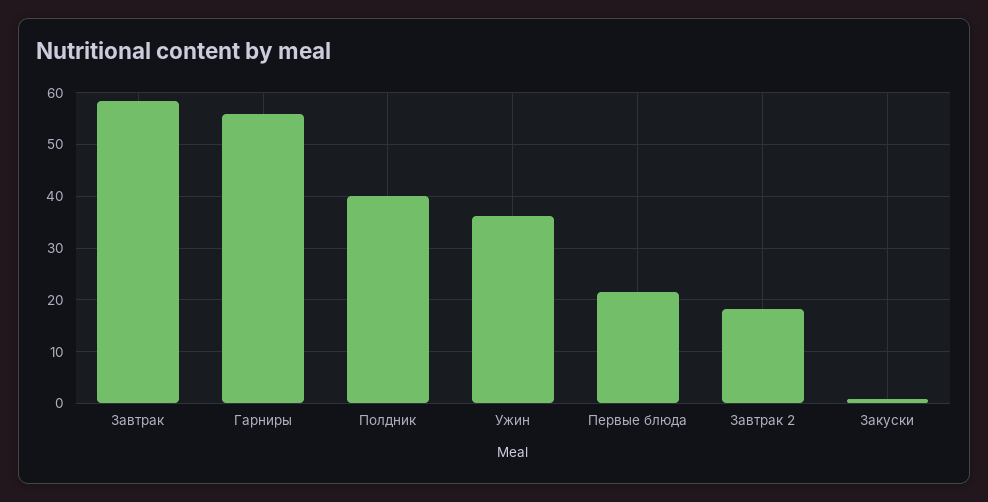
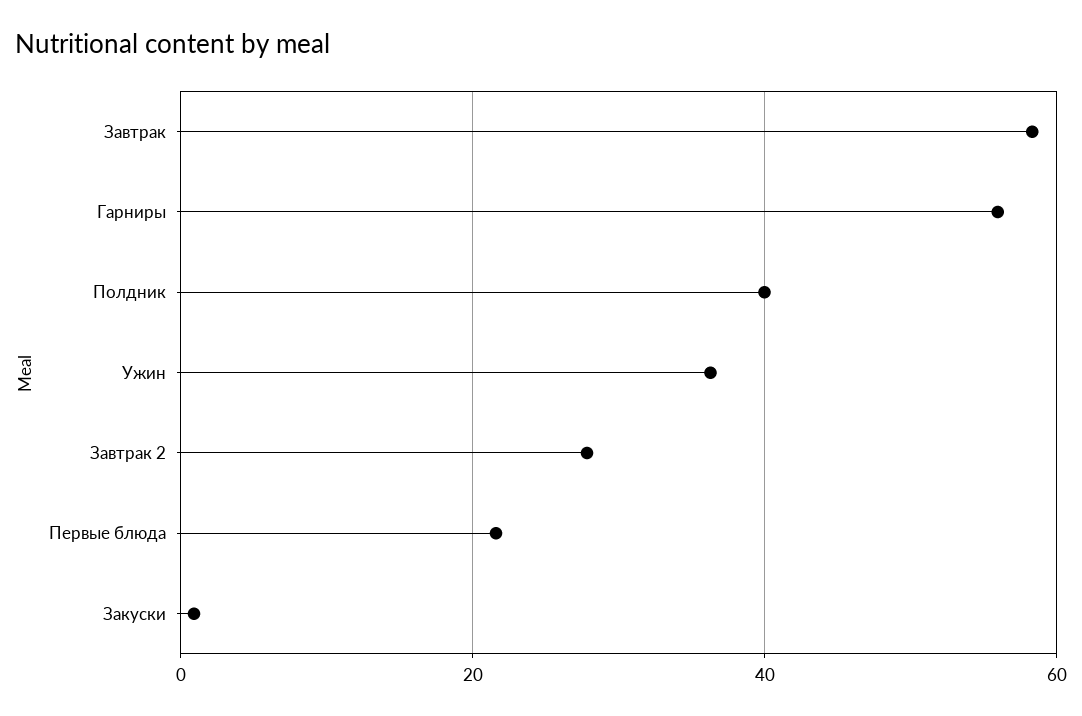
Завтрак 2: 18 -> 28

